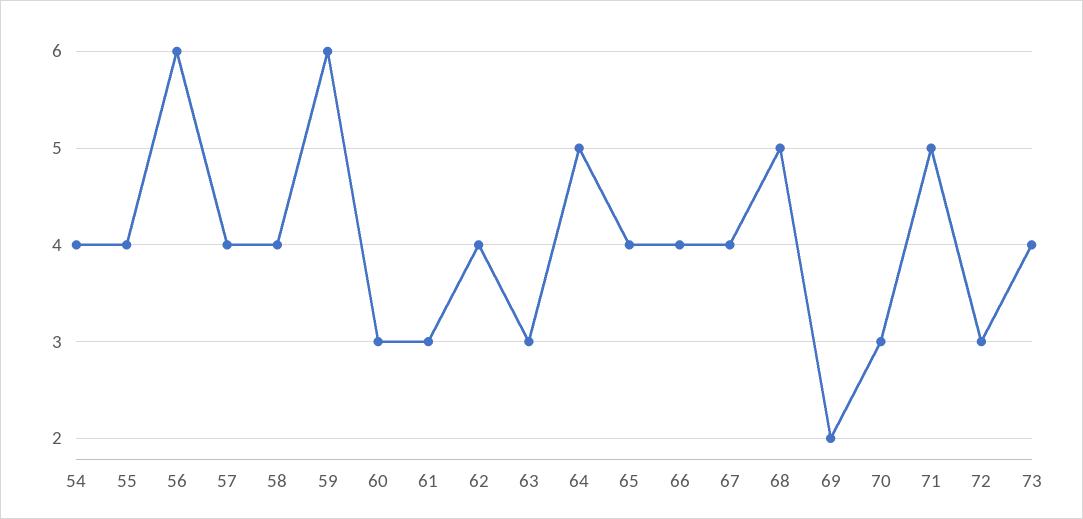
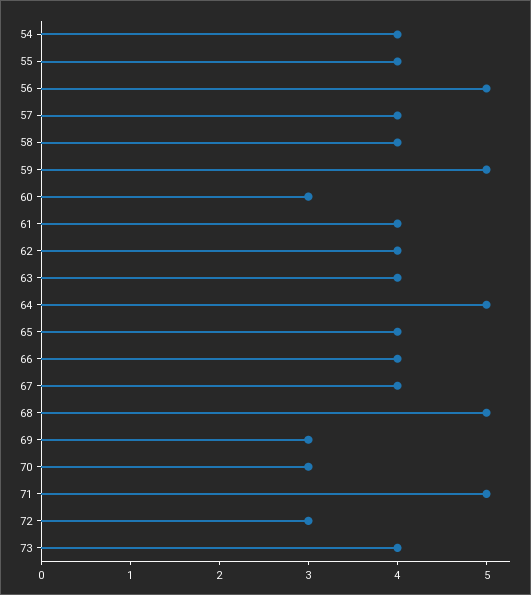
56: 6 -> 5
59: 6 -> 5
61: 3 -> 4
63: 3 -> 4
69: 2 -> 3

